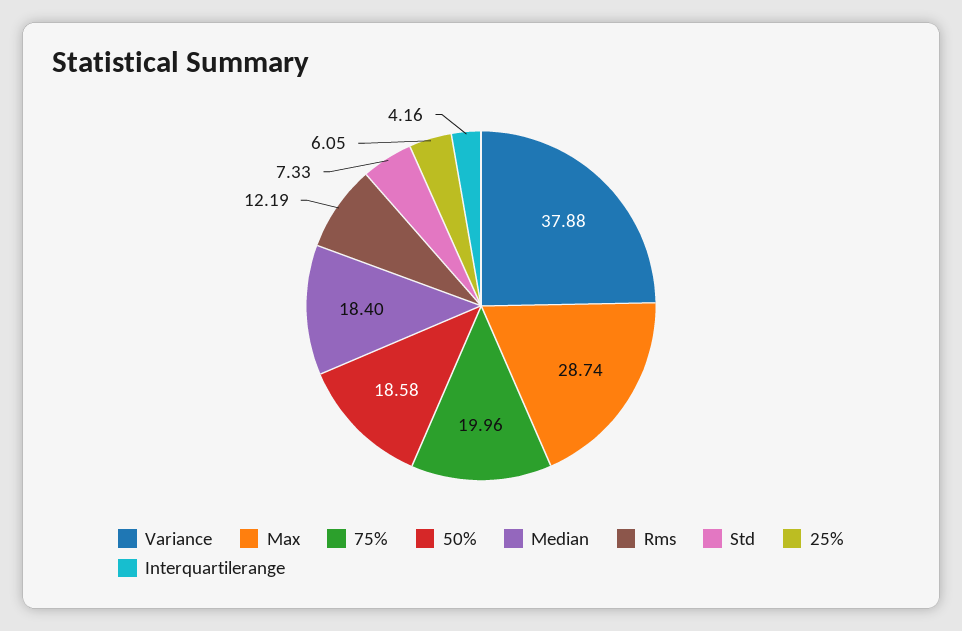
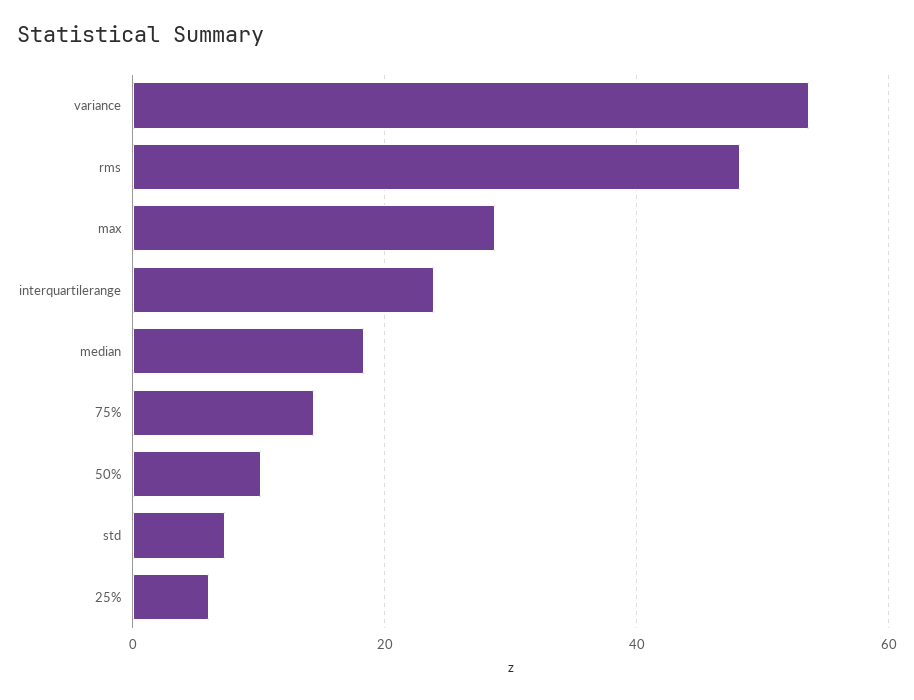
Variance: 37.88 -> 54
75%: 19.96 -> 14
50%: 18.58 -> 10
Rms: 12.19 -> 48
Interquartilerange: 4.16 -> 24

